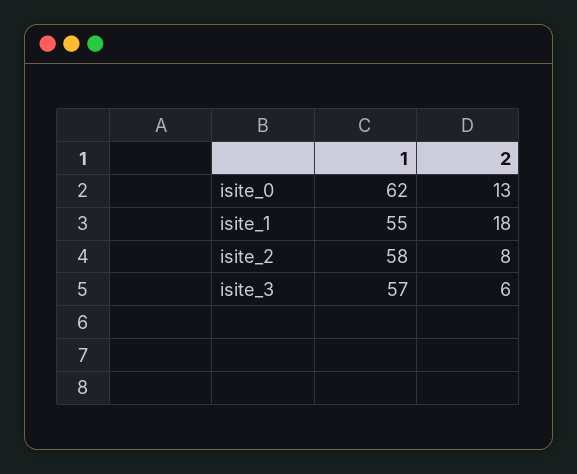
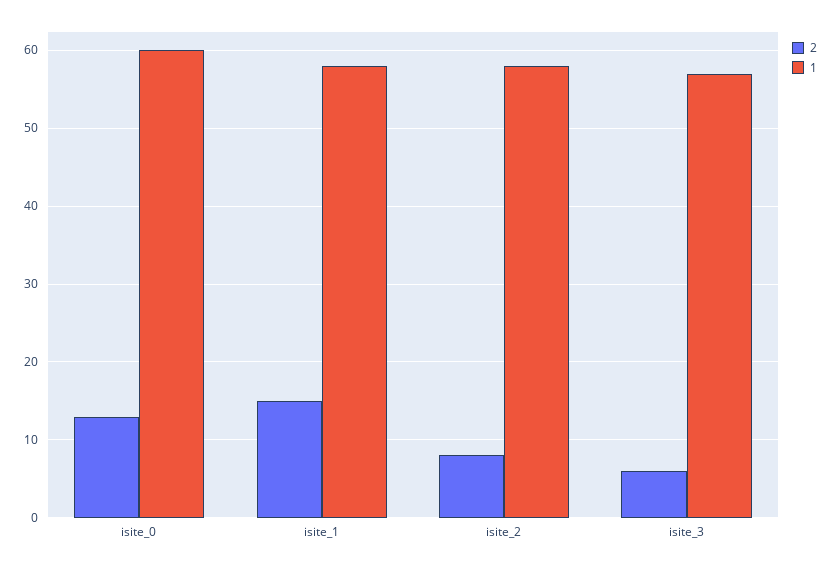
1, isite_0: 62 -> 60
1, isite_1: 55 -> 58
2, isite_1: 18 -> 15

